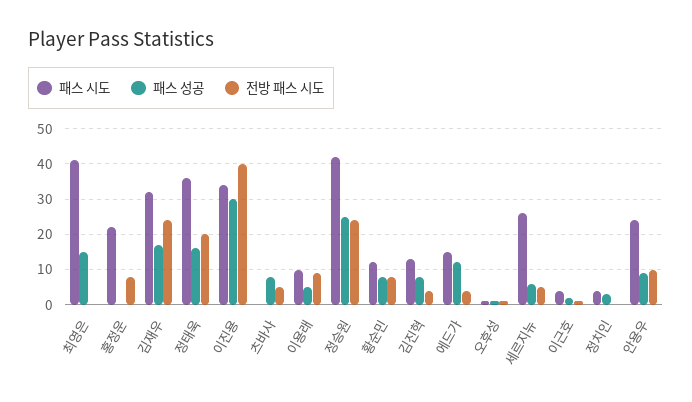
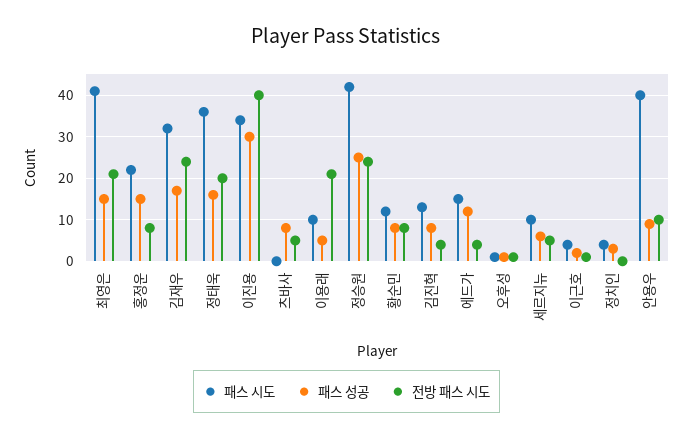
전방 패스 시도, 최영은: 0 -> 20
패스 성공, 홍정운: 0 -> 15
전방 패스 시도, 이용래: 10 -> 20
패스 시도, 세르지뉴: 25 -> 10
패스 시도, 안용우: 25 -> 40

